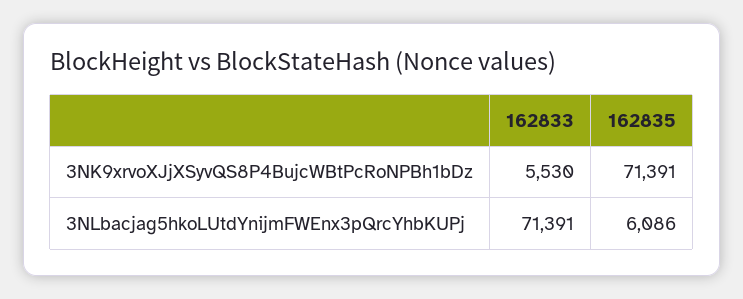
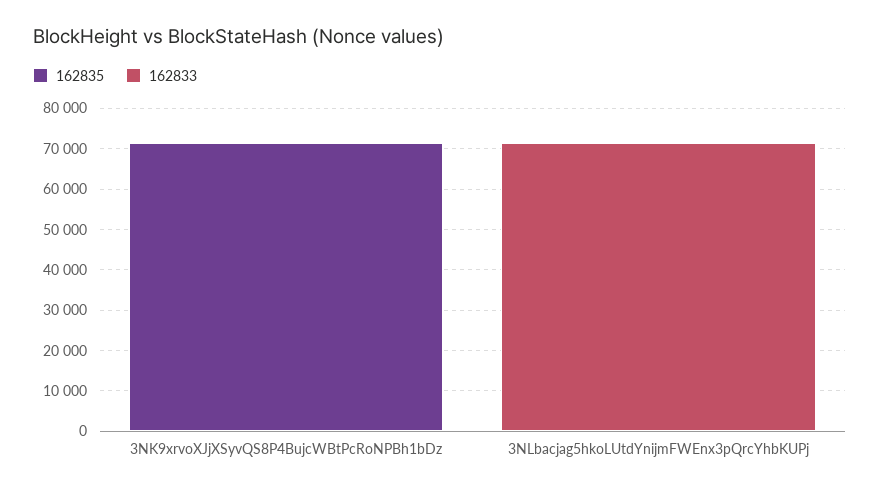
162833, 3NK9xrvoXJjXSyvQS8P4BujcWBtPcRoNPBh1bDz: 5530 -> 0
162835, 3NLbacjag5hkoLUtdYnijmFWEnx3pQrcYhbKUPj: 6086 -> 0

